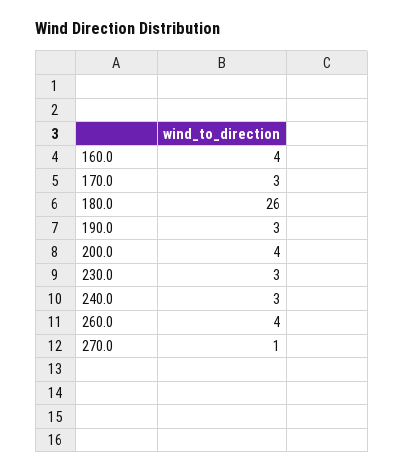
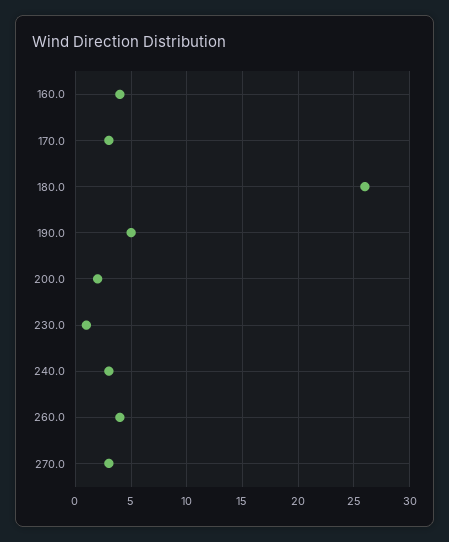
190.0: 3 -> 5
200.0: 4 -> 2
230.0: 3 -> 1
270.0: 1 -> 3

